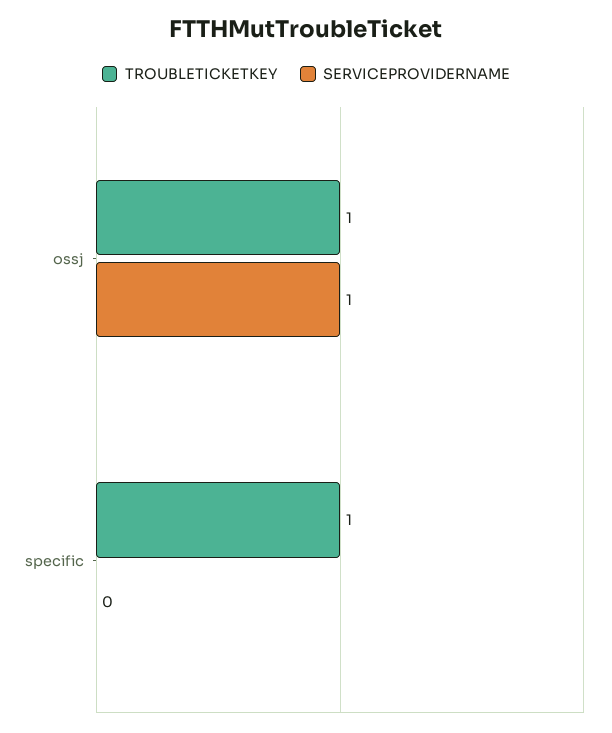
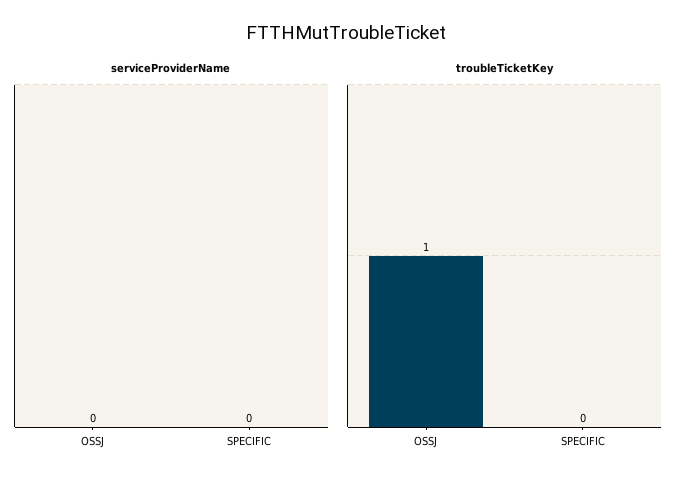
SERVICEPROVIDERNAME, ossj: 1 -> 0
TROUBLETICKETKEY, specific: 1 -> 0

